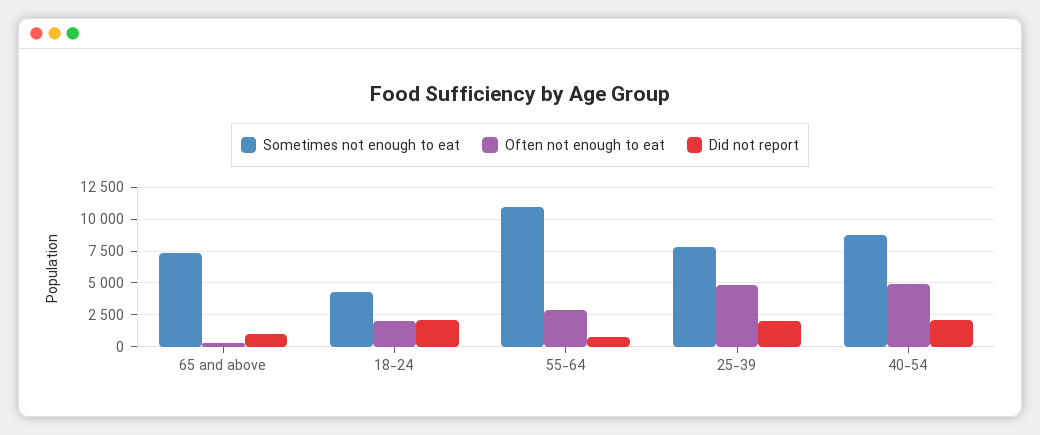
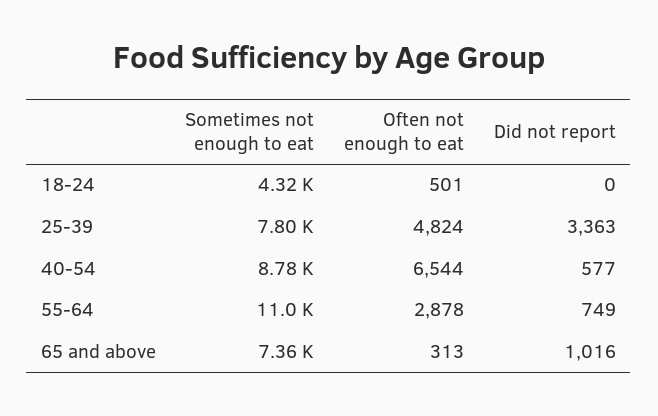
Often not enough to eat, 18-24: 2000 -> 501
Did not report, 18-24: 2000 -> 0
Did not report, 25-39: 2000 -> 3363
Often not enough to eat, 40-54: 5000 -> 6544
Did not report, 40-54: 2000 -> 577

